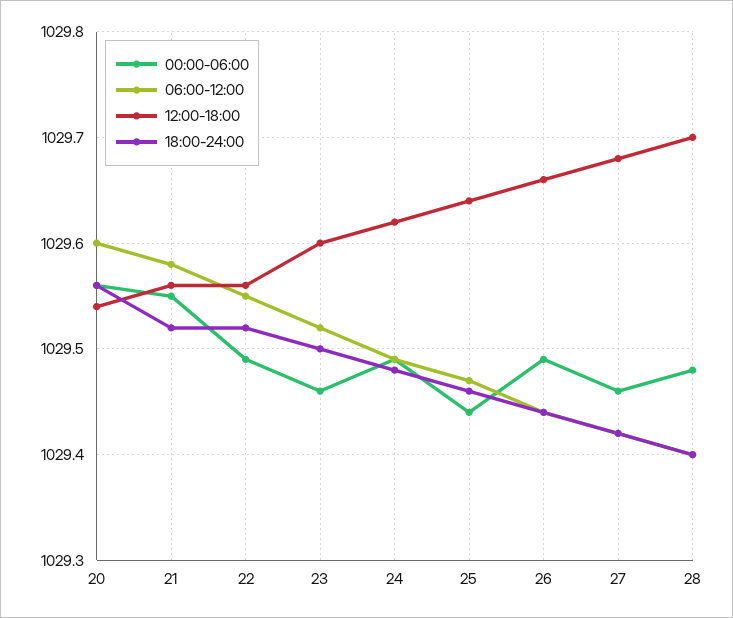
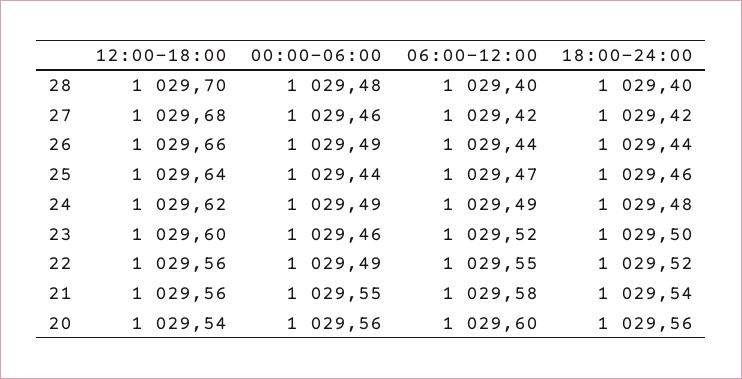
18:00-24:00, 21: 1029.52 -> 1029.54

